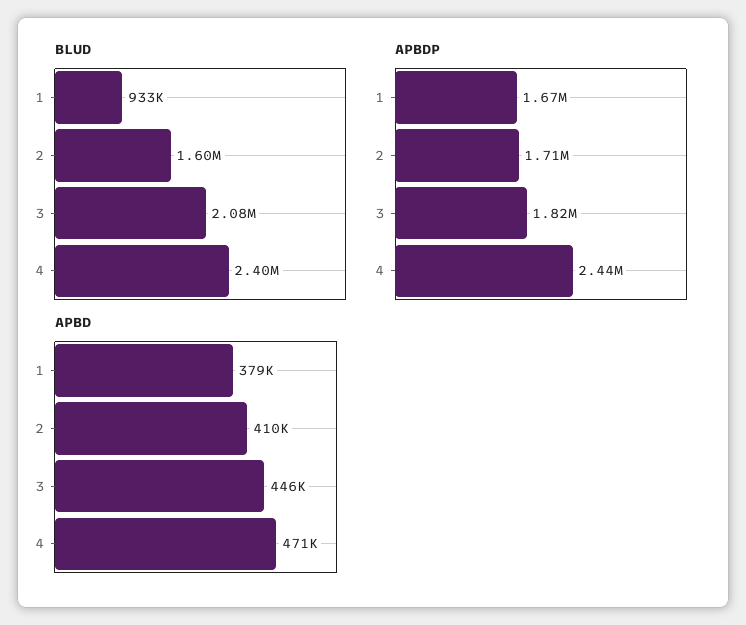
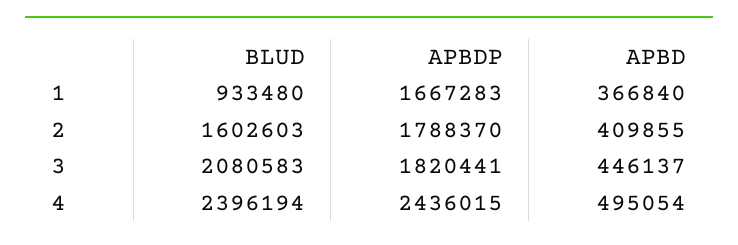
APBDP, 2: 1710000 -> 1788370
APBD, 1: 379000 -> 366840
APBD, 4: 471000 -> 495054

